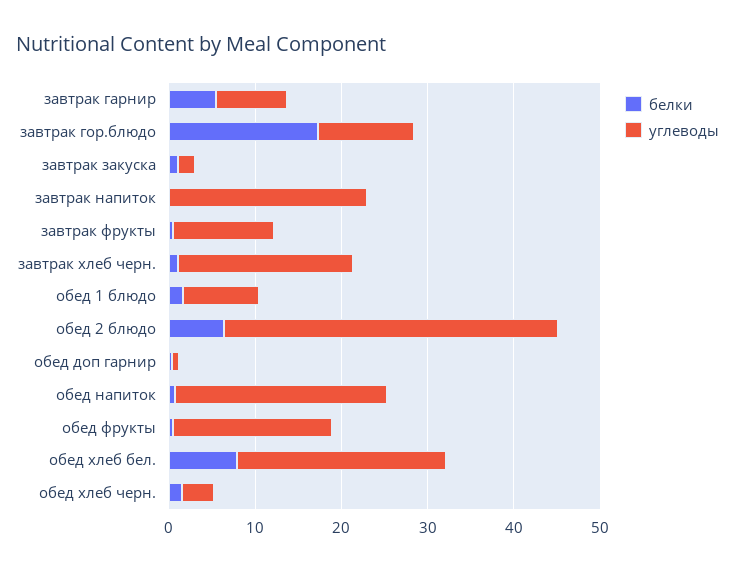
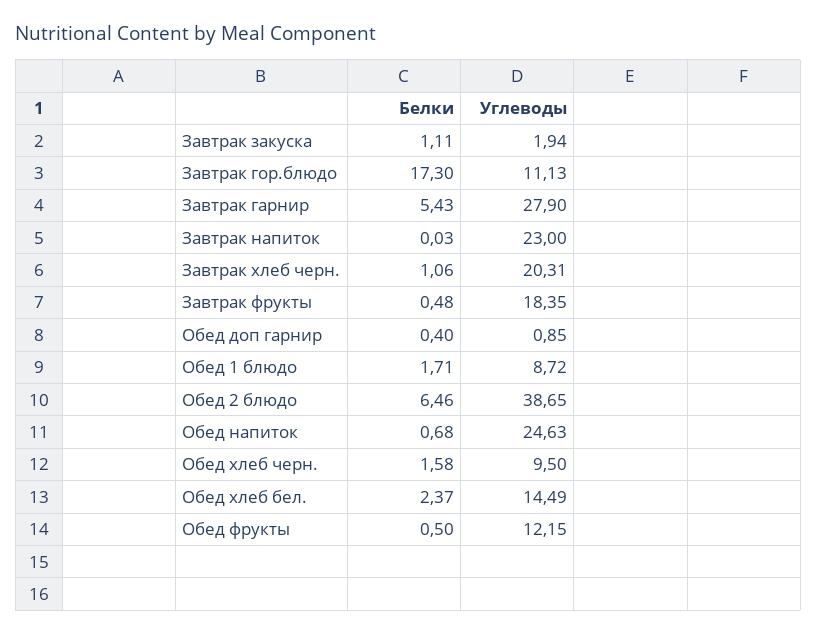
углеводы, завтрак гарнир: 8 -> 27.9
углеводы, завтрак фрукты: 12 -> 18.35
углеводы, обед фрукты: 18 -> 12.15
белки, обед хлеб бел.: 8 -> 2.37
углеводы, обед хлеб бел.: 24 -> 14.49
углеводы, обед хлеб черн.: 4 -> 9.5

